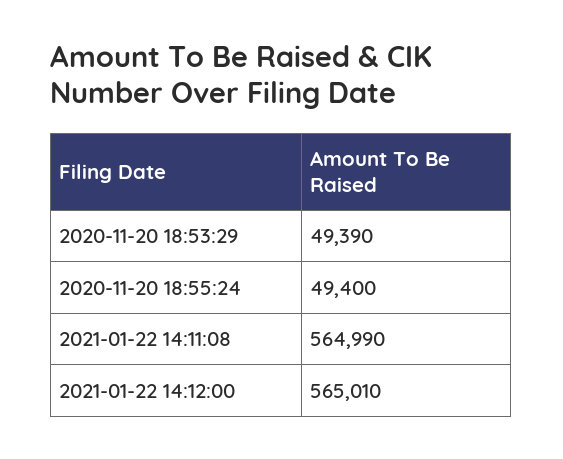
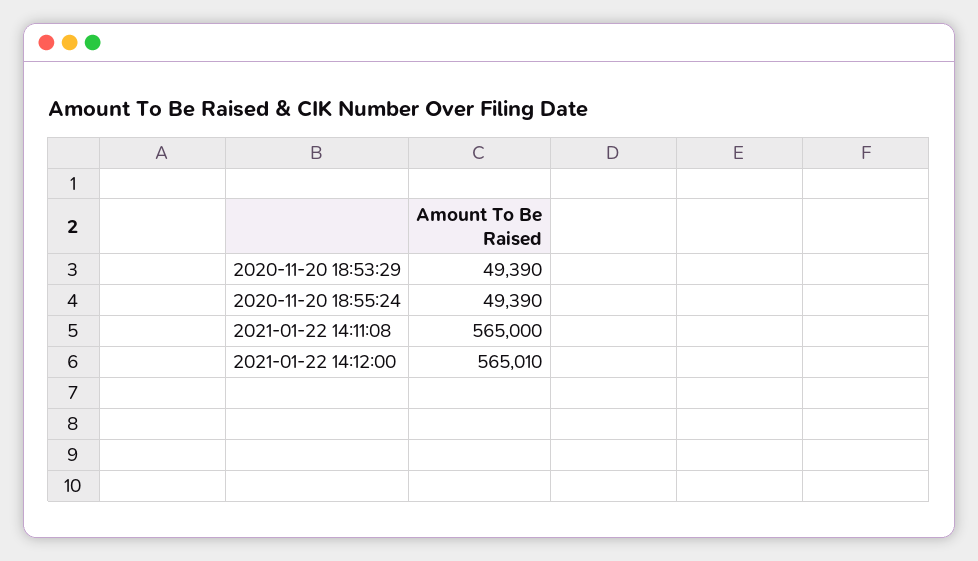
2020-11-20 18:55:24: 49400 -> 49390
2021-01-22 14:11:08: 564990 -> 565000

